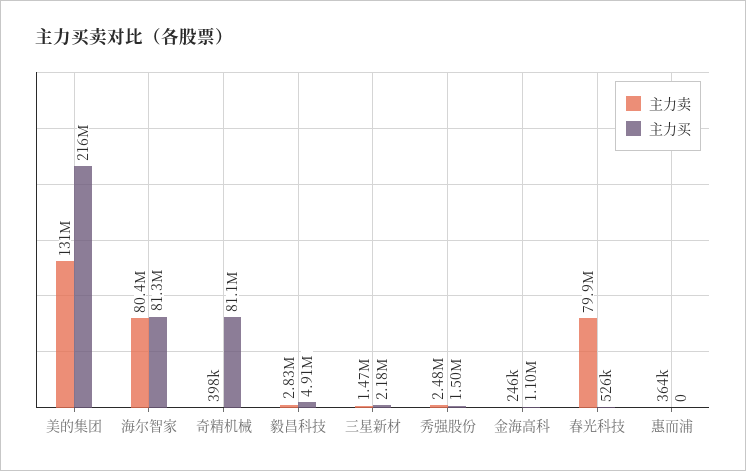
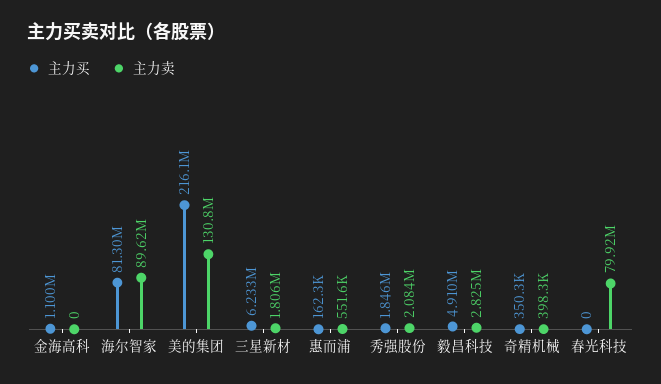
主力卖, 海尔智家: 80400000 -> 89620000
主力买, 奇精机械: 81100000 -> 350300
主力卖, 三星新材: 1470000 -> 1806000
主力买, 三星新材: 2180000 -> 6233000
主力卖, 秀强股份: 2480000 -> 2084000
主力买, 秀强股份: 1500000 -> 1846000
主力卖, 金海高科: 246000 -> 0
主力买, 春光科技: 526000 -> 0
主力卖, 惠而浦: 364000 -> 551600
主力买, 惠而浦: 0 -> 162300

